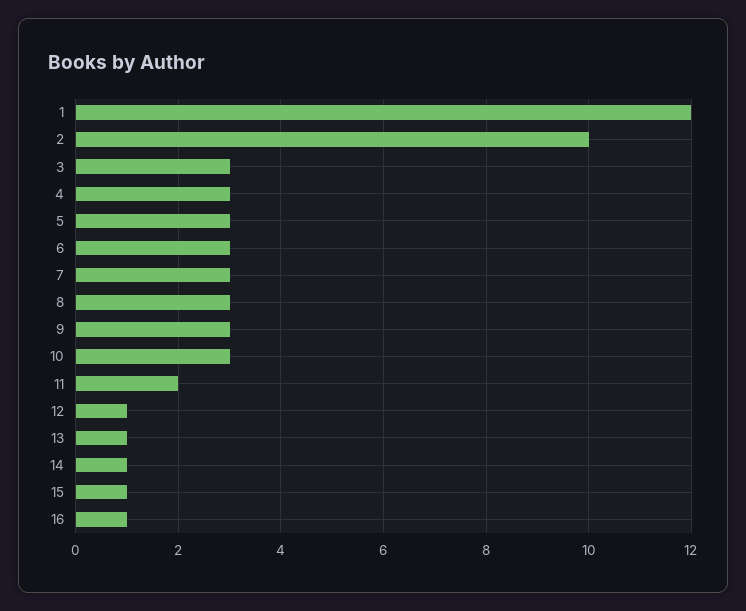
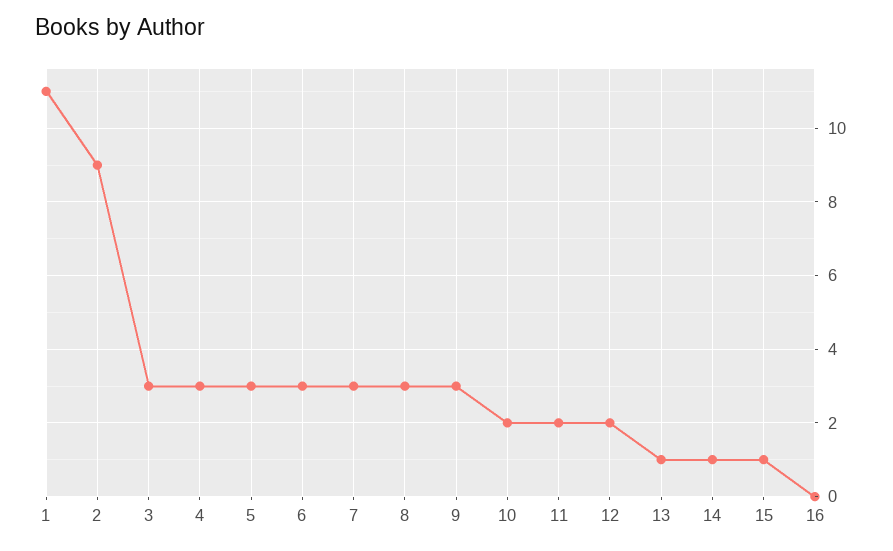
1: 12 -> 11
2: 10 -> 9
10: 3 -> 2
12: 1 -> 2
16: 1 -> 0

